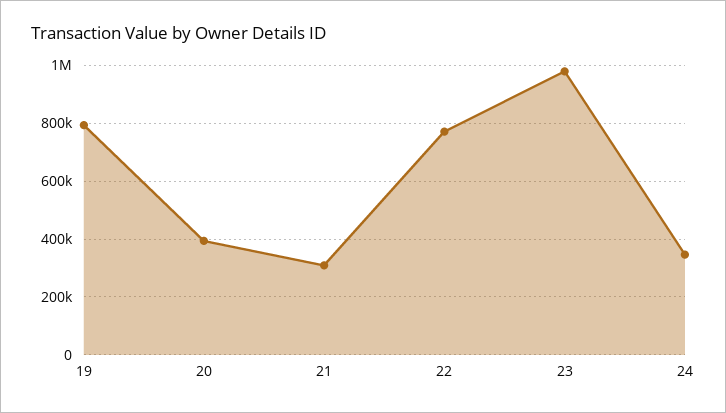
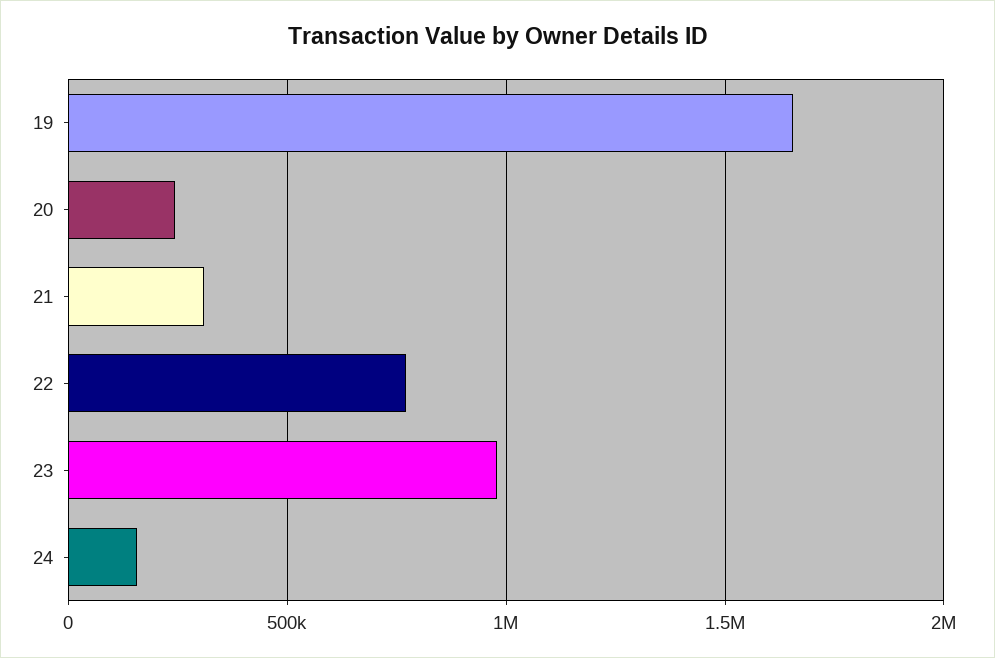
19: 800000 -> 1650000
20: 400000 -> 250000
24: 350000 -> 150000

